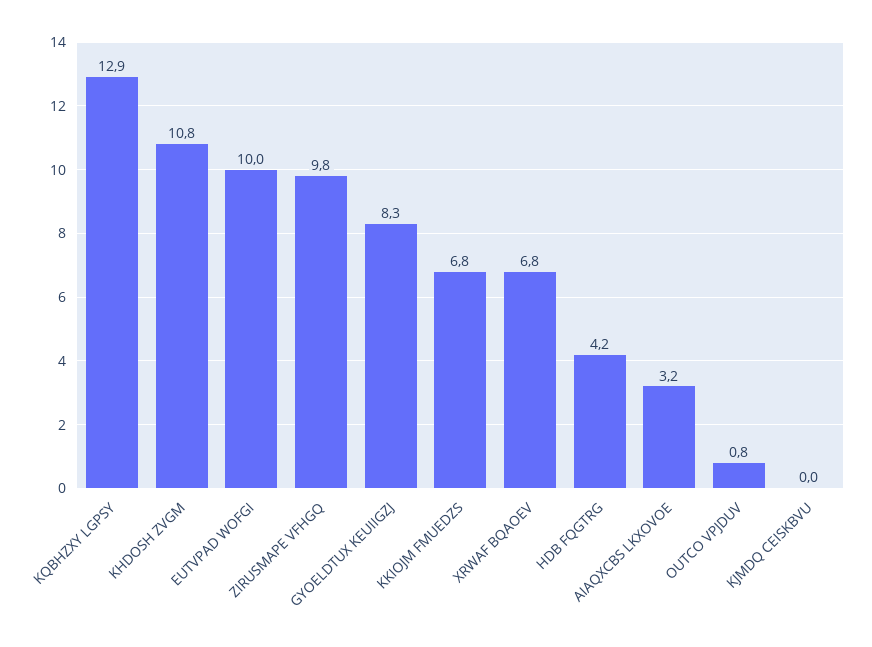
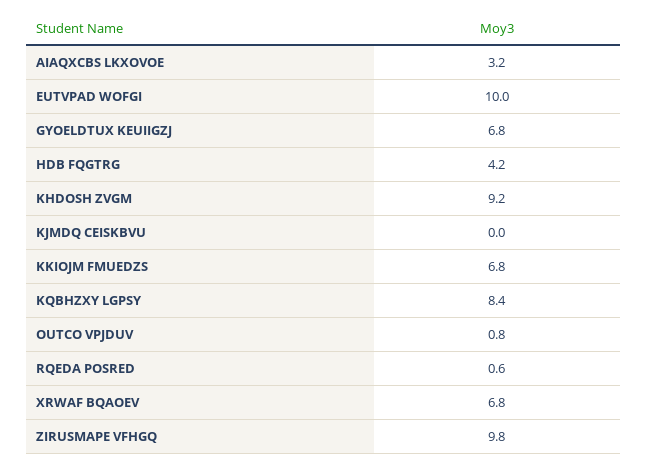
KQBHZXY LGPSY: 12.9 -> 8.4
KHDOSH ZVGM: 10.8 -> 9.2
GYOELDTUX KEUIIGZJ: 8.3 -> 6.8
RQEDA POSRED: none -> 0.6

